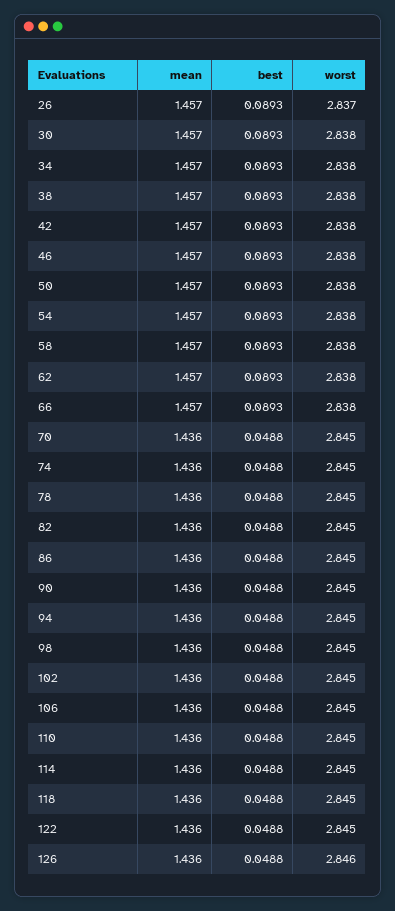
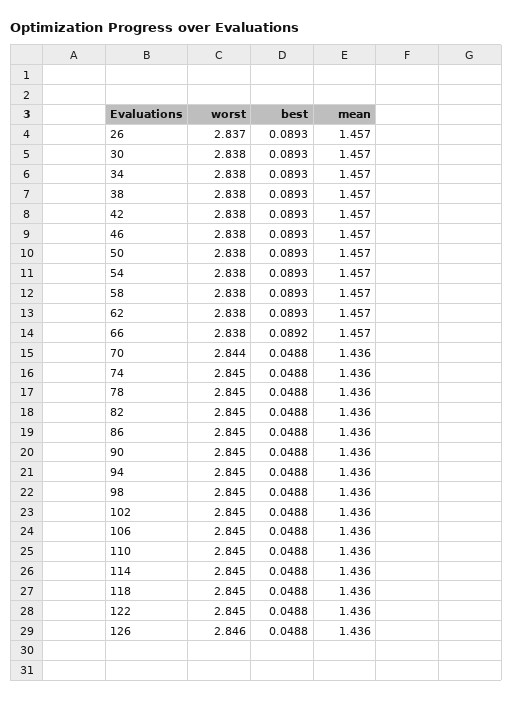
best, 66: 0.0893 -> 0.0892
worst, 70: 2.845 -> 2.844

